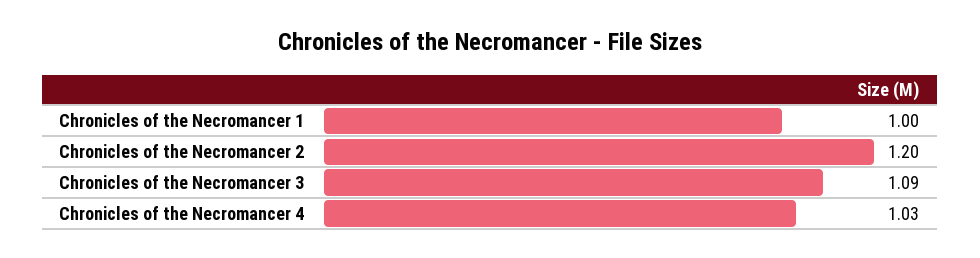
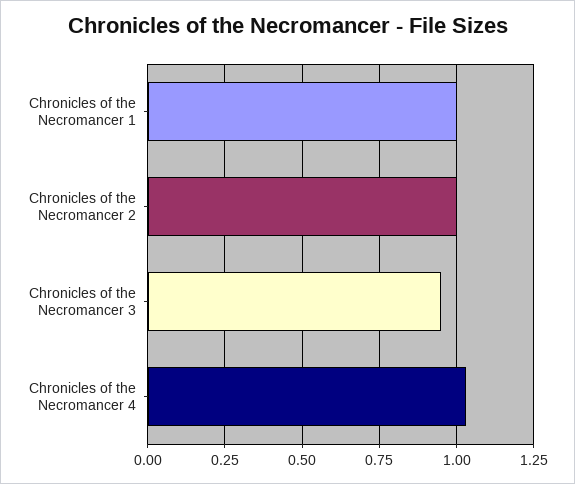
Chronicles of the Necromancer 2: 1.2 -> 1
Chronicles of the Necromancer 3: 1.09 -> 0.95

